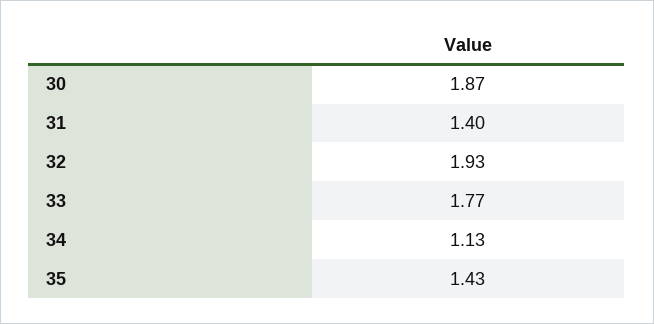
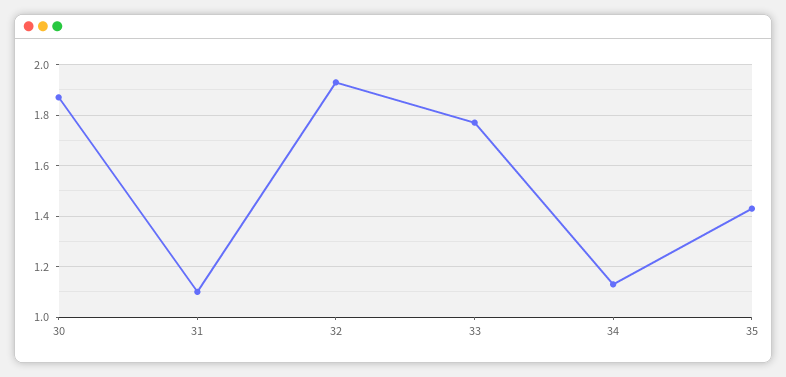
31: 1.4 -> 1.1

